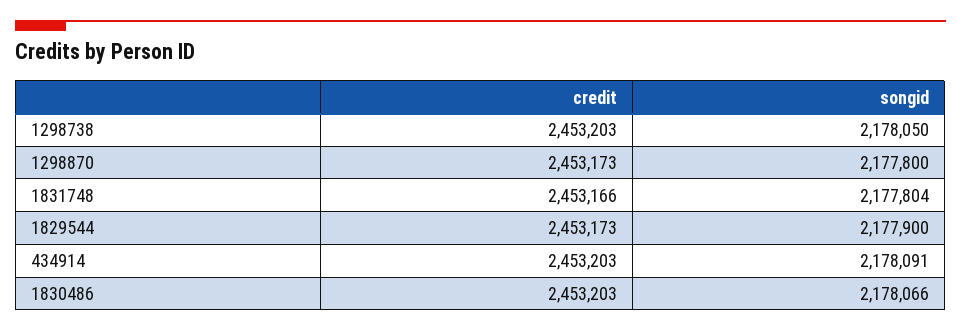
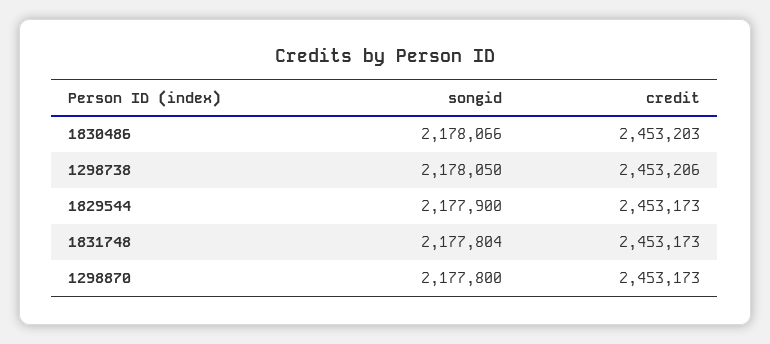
credit, 1298738: 2453203 -> 2453206
credit, 1831748: 2453166 -> 2453173
credit, 434914: 2453203 -> none
songid, 434914: 2178091 -> none

